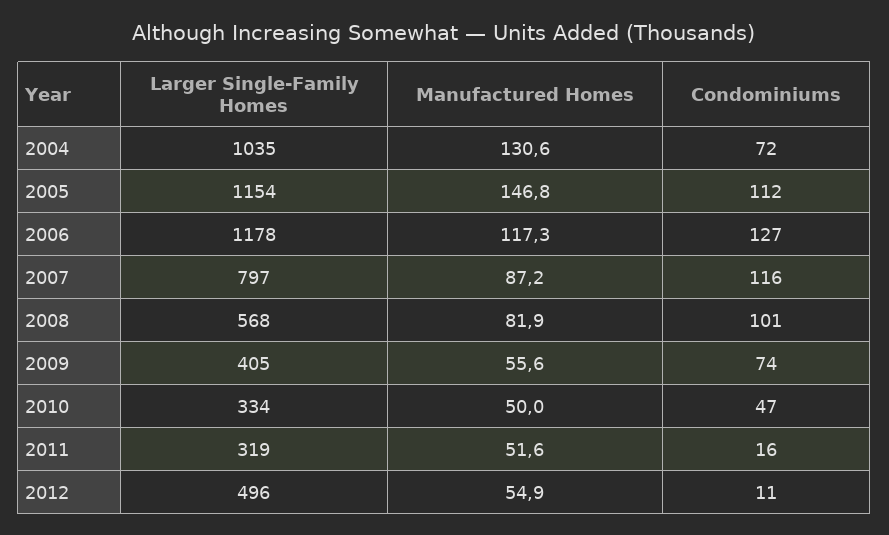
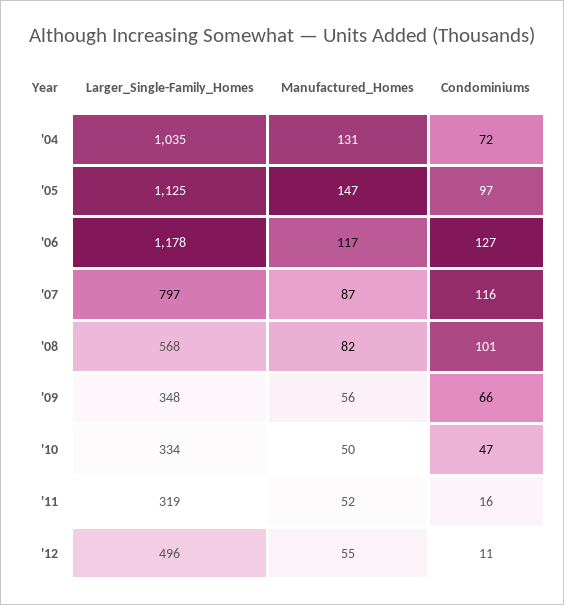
Larger Single-Family Homes, 2005: 1154 -> 1125
Condominiums, 2005: 112 -> 97
Larger Single-Family Homes, 2009: 405 -> 348
Condominiums, 2009: 74 -> 66

